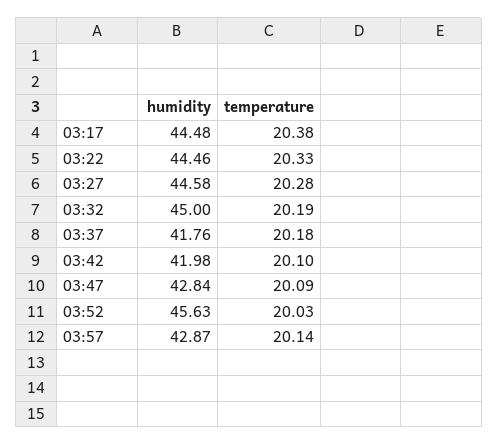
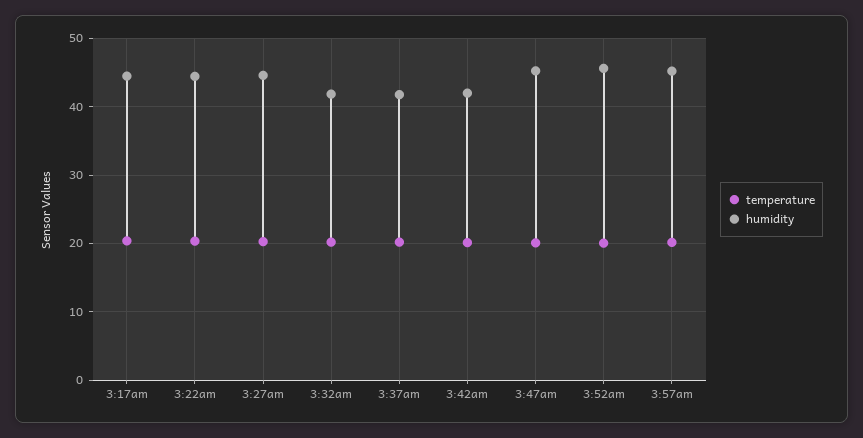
humidity, 03:32: 45 -> 42
humidity, 03:47: 42.84 -> 45
humidity, 03:57: 42.87 -> 45

